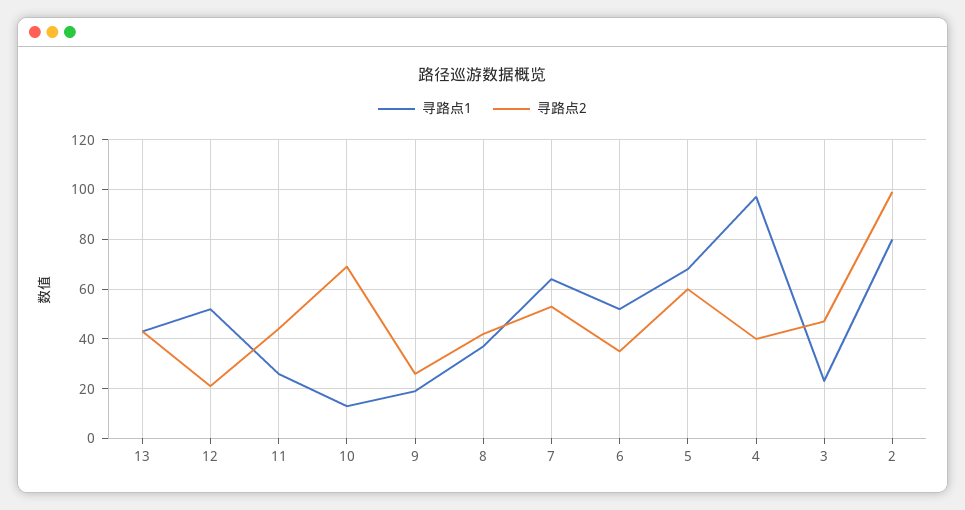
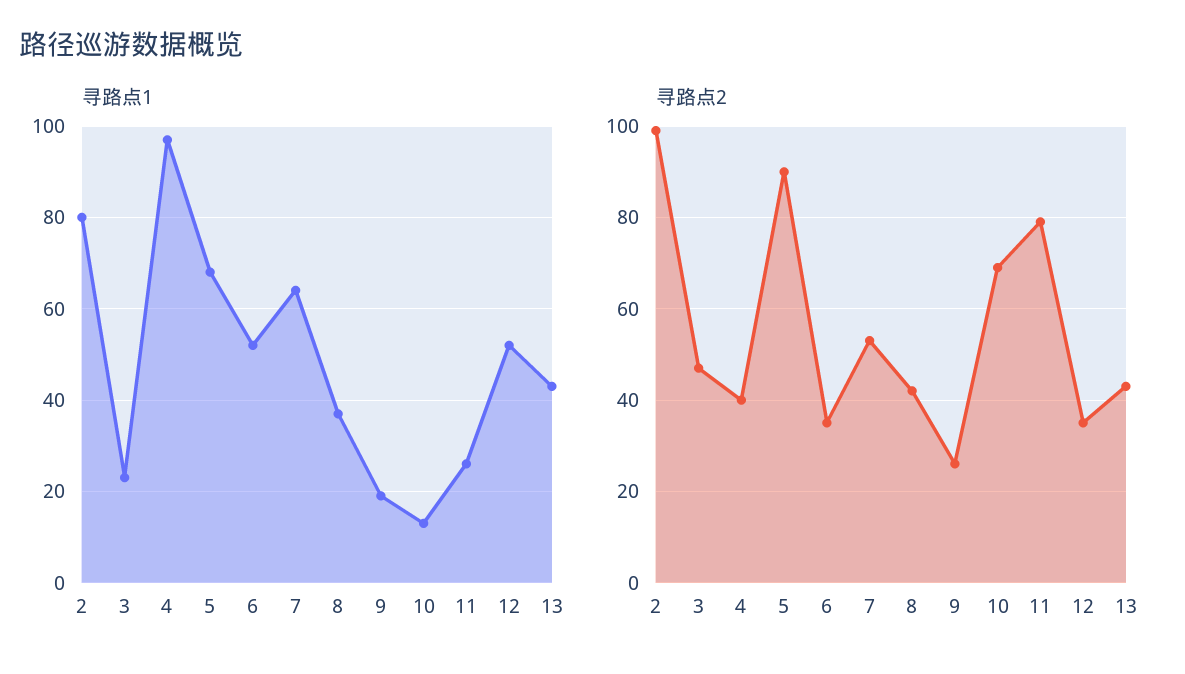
寻路点2, 12: 20 -> 35
寻路点2, 11: 45 -> 80
寻路点2, 5: 60 -> 90

